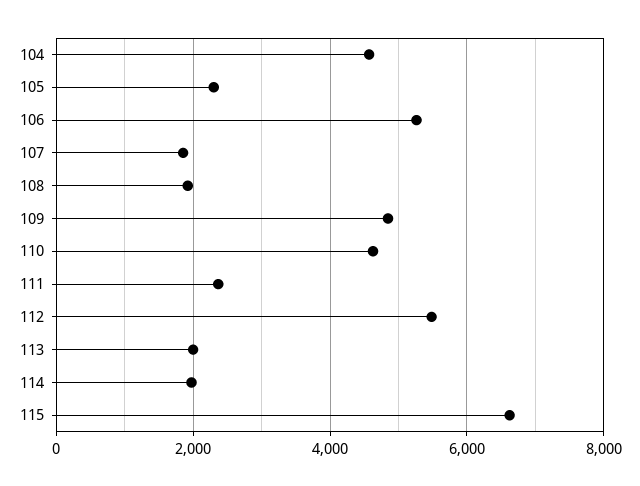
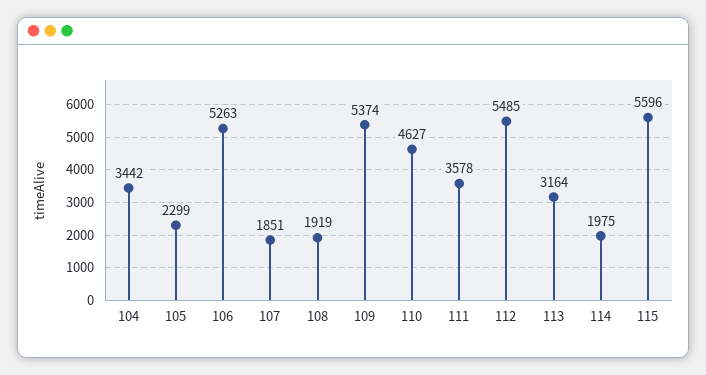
104: 4600 -> 3442
109: 4800 -> 5374
111: 2400 -> 3578
113: 2000 -> 3164
115: 6600 -> 5596

